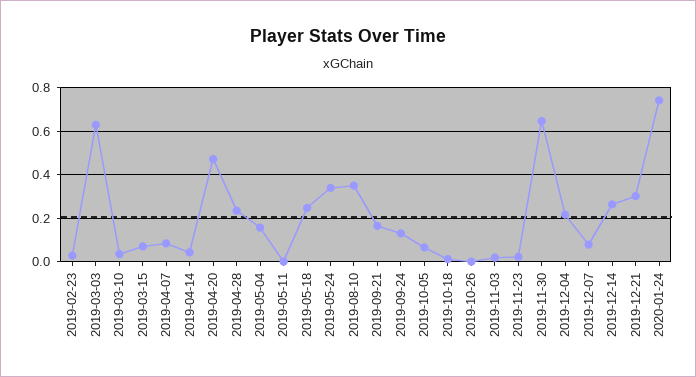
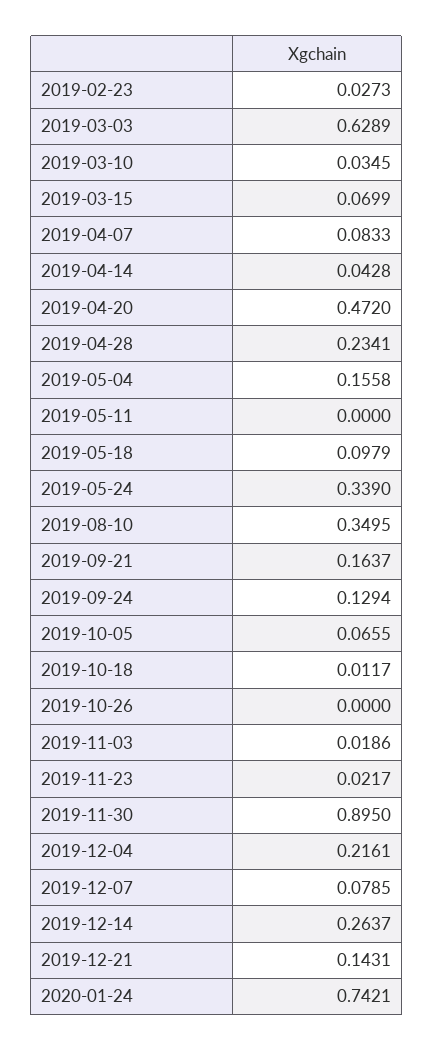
2019-05-18: 0.25 -> 0.0979
2019-11-30: 0.65 -> 0.895
2019-12-21: 0.3 -> 0.1431

